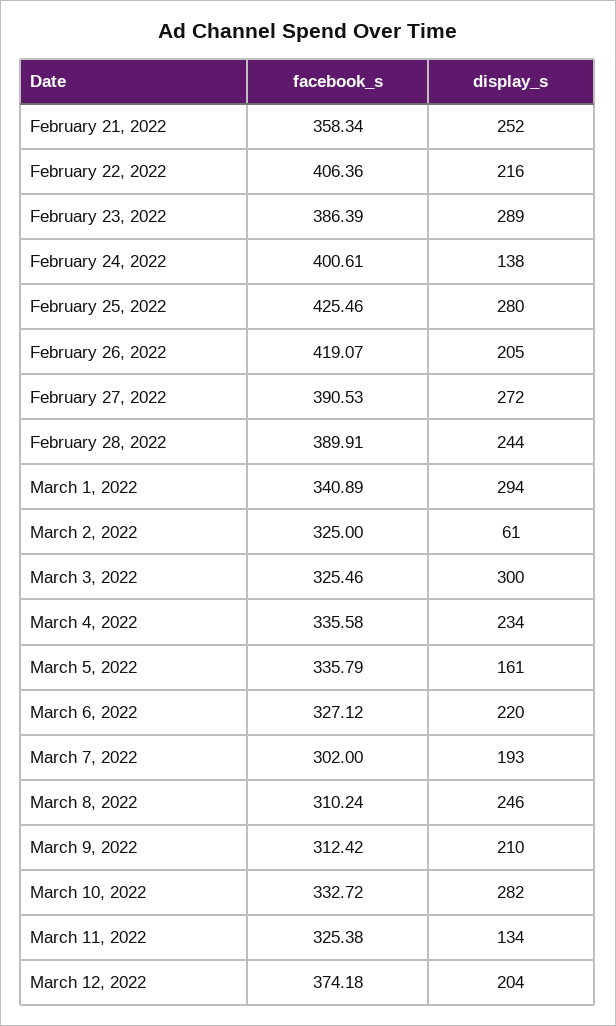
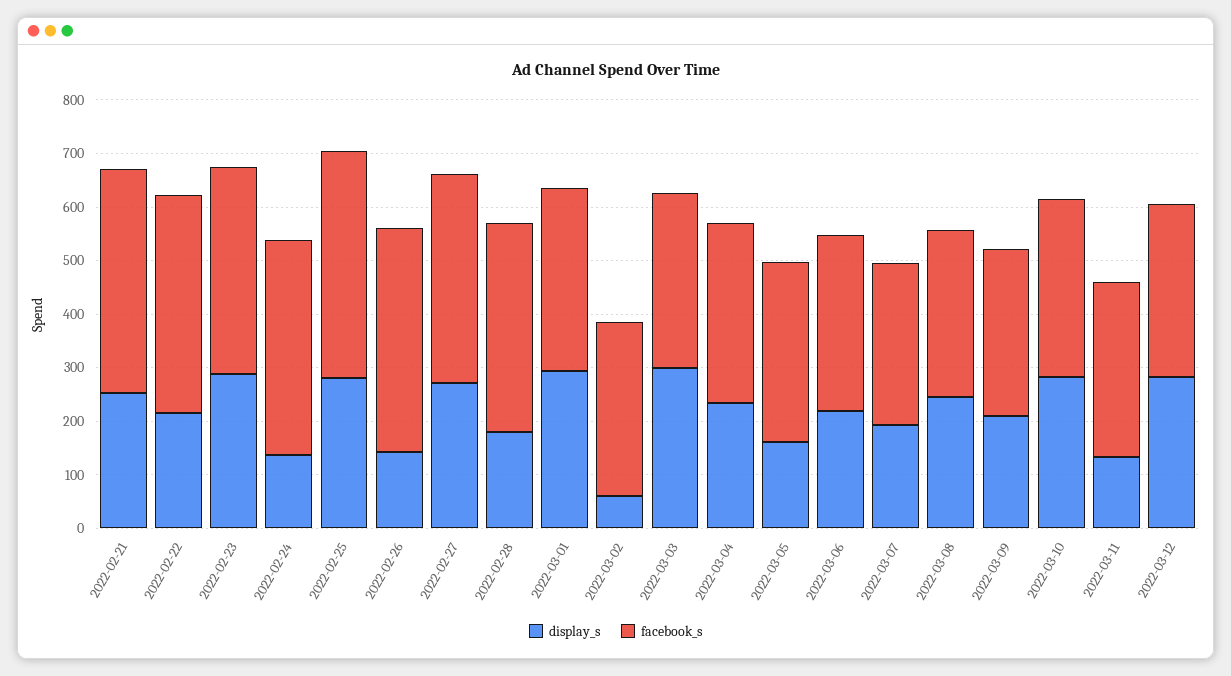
facebook_s, February 21, 2022: 358.34 -> 420
display_s, February 26, 2022: 205 -> 140
display_s, February 28, 2022: 244 -> 180
facebook_s, March 12, 2022: 374.18 -> 320
display_s, March 12, 2022: 204 -> 280

